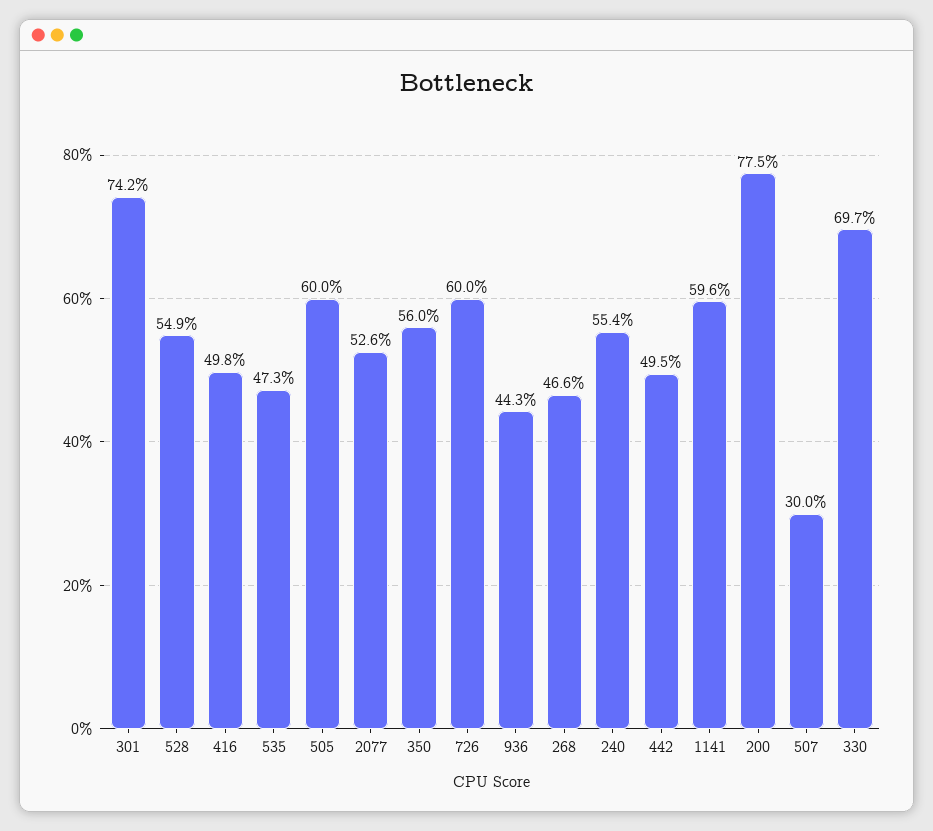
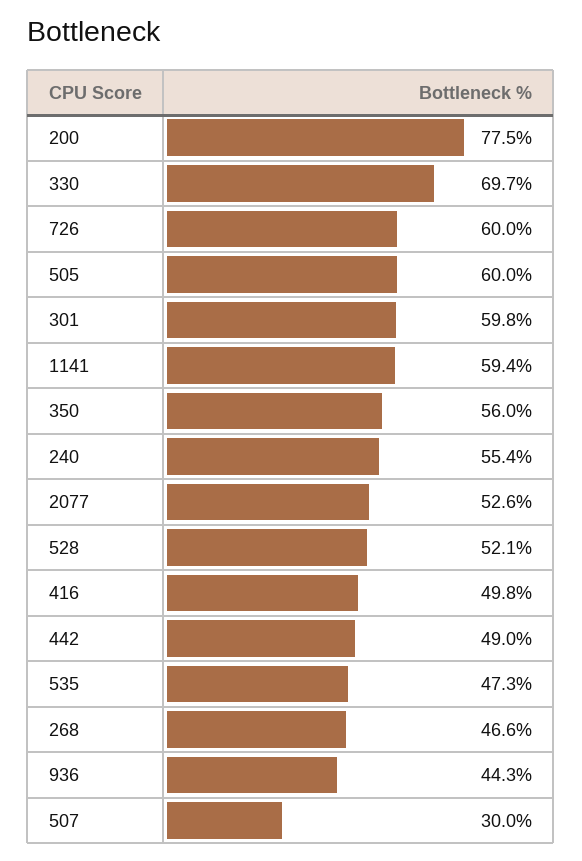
301: 74.2 -> 59.8
528: 54.9 -> 52.1
442: 49.5 -> 49
1141: 59.6 -> 59.4

